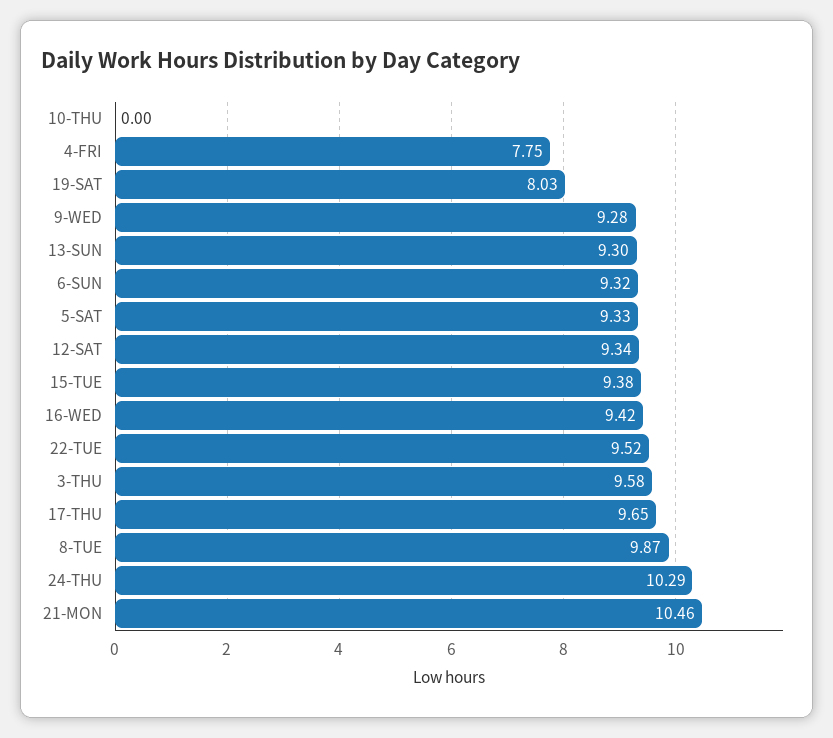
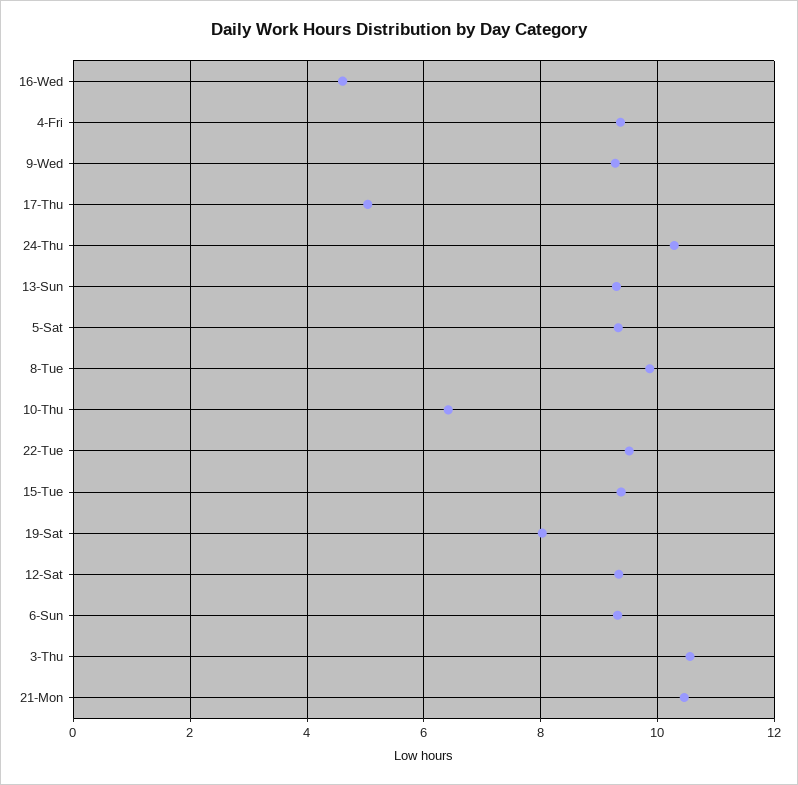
10-THU: 0 -> 6.4
4-FRI: 7.75 -> 9.4
16-WED: 9.42 -> 4.6
3-THU: 9.58 -> 10.6
17-THU: 9.65 -> 5

